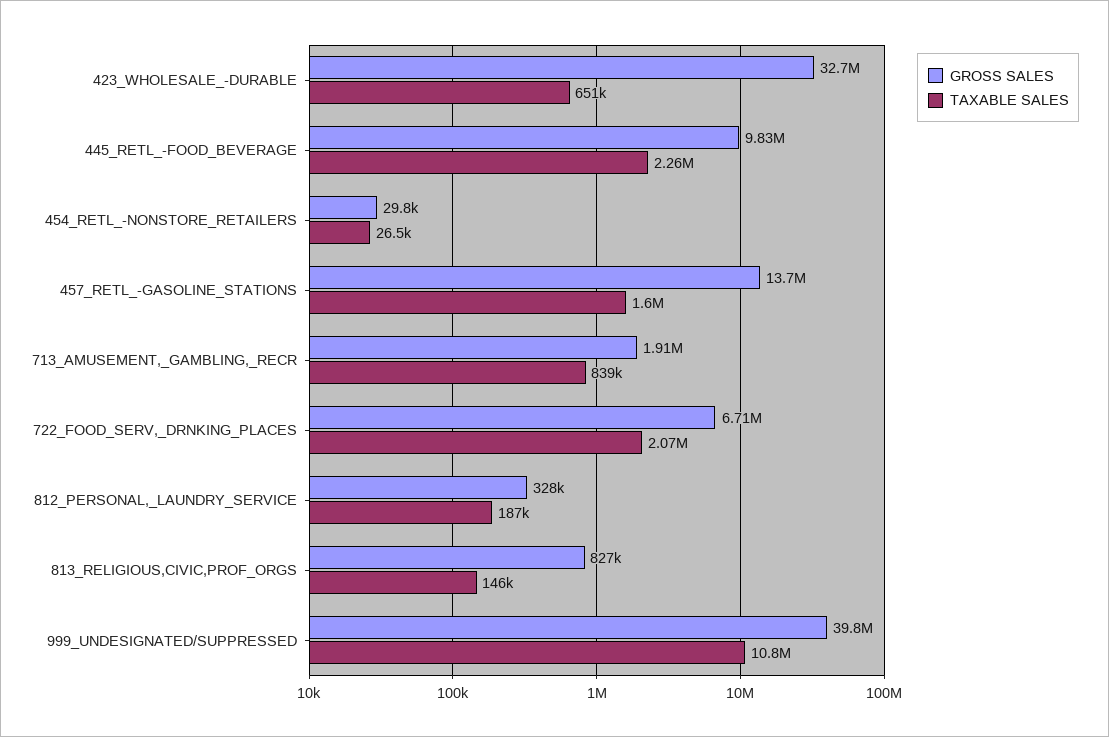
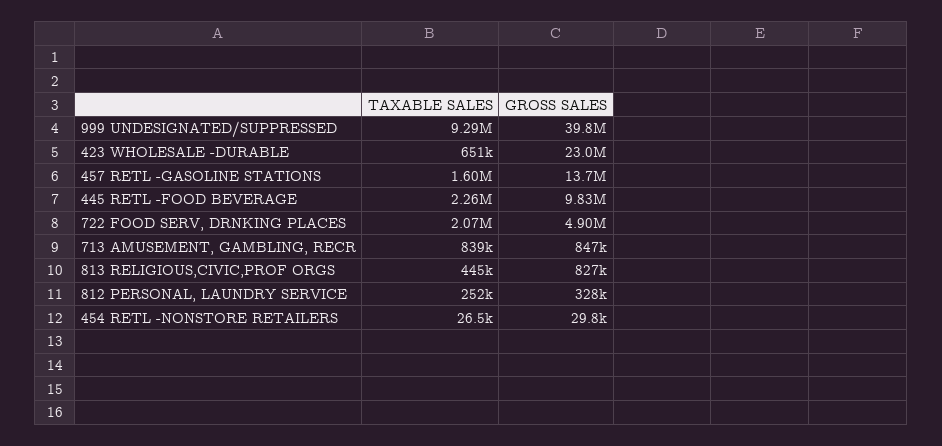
GROSS SALES, 423_WHOLESALE_-DURABLE: 32700000 -> 23000000
GROSS SALES, 713_AMUSEMENT,_GAMBLING,_RECR: 1910000 -> 847000
GROSS SALES, 722_FOOD_SERV,_DRNKING_PLACES: 6710000 -> 4900000
TAXABLE SALES, 812_PERSONAL,_LAUNDRY_SERVICE: 187000 -> 252000
TAXABLE SALES, 813_RELIGIOUS,CIVIC,PROF_ORGS: 146000 -> 445000
TAXABLE SALES, 999_UNDESIGNATED/SUPPRESSED: 10800000 -> 9290000

